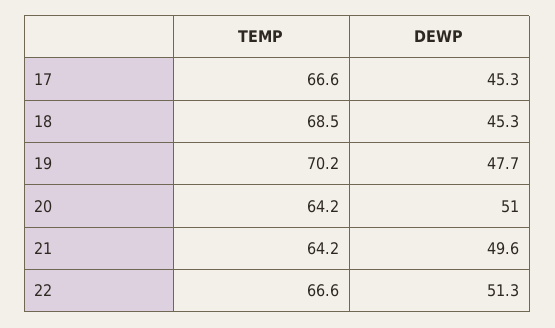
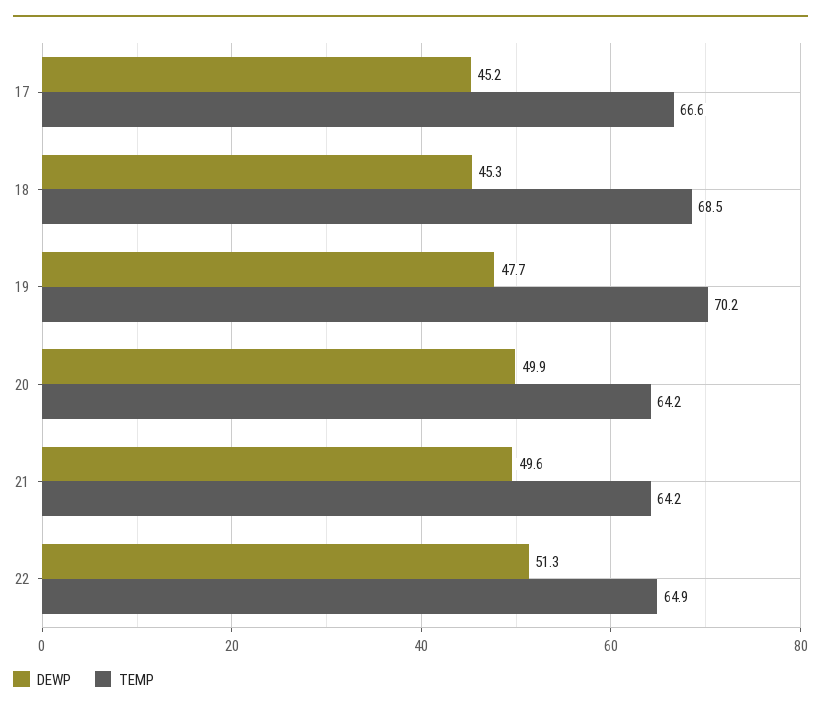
DEWP, 17: 45.3 -> 45.2
DEWP, 20: 51 -> 49.9
TEMP, 22: 66.6 -> 64.9

